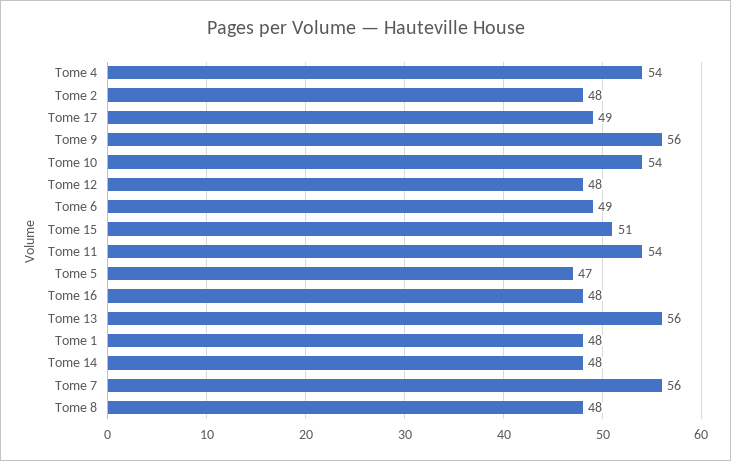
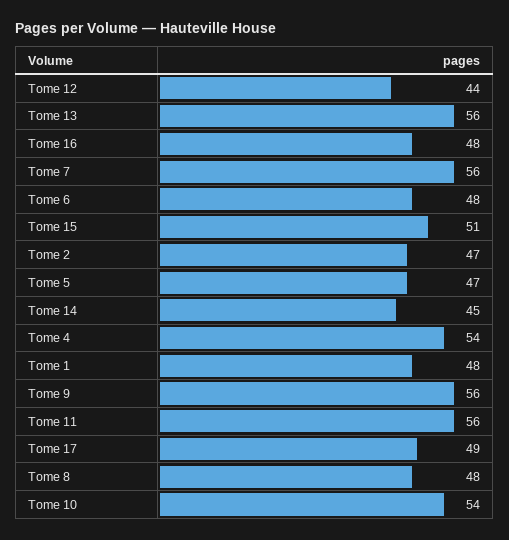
Tome 2: 48 -> 47
Tome 12: 48 -> 44
Tome 6: 49 -> 48
Tome 11: 54 -> 56
Tome 14: 48 -> 45

